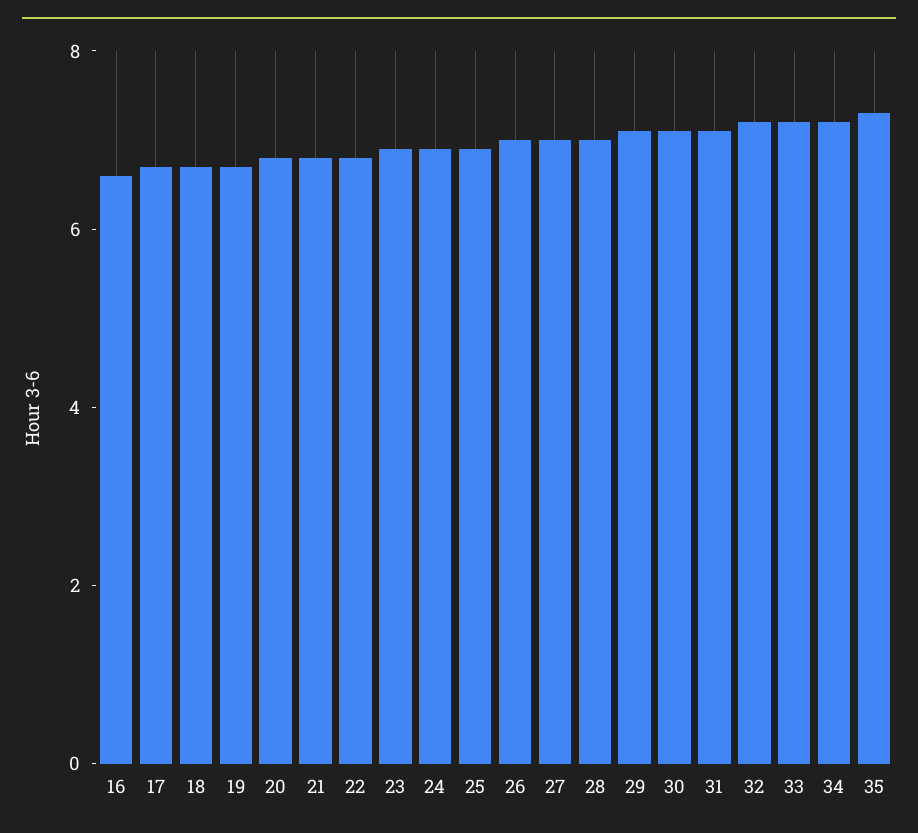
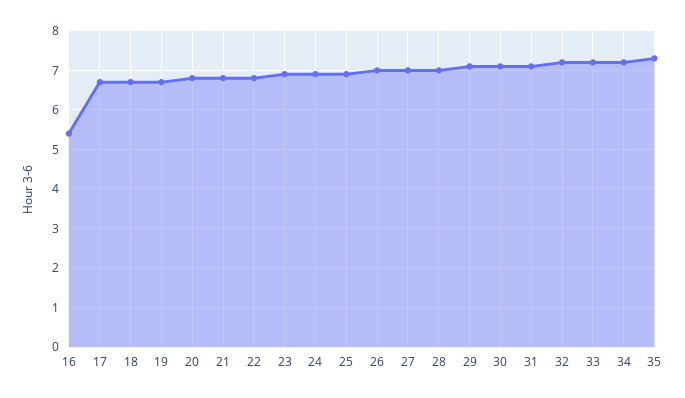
16: 6.5 -> 5.5

